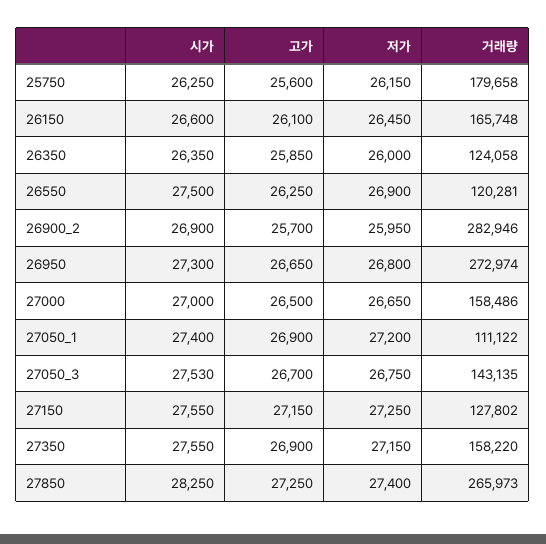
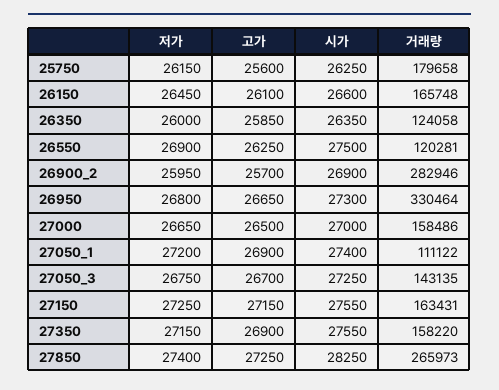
거래량, 26950: 272974 -> 330464
시가, 27050_3: 27530 -> 27250
거래량, 27150: 127802 -> 163431

